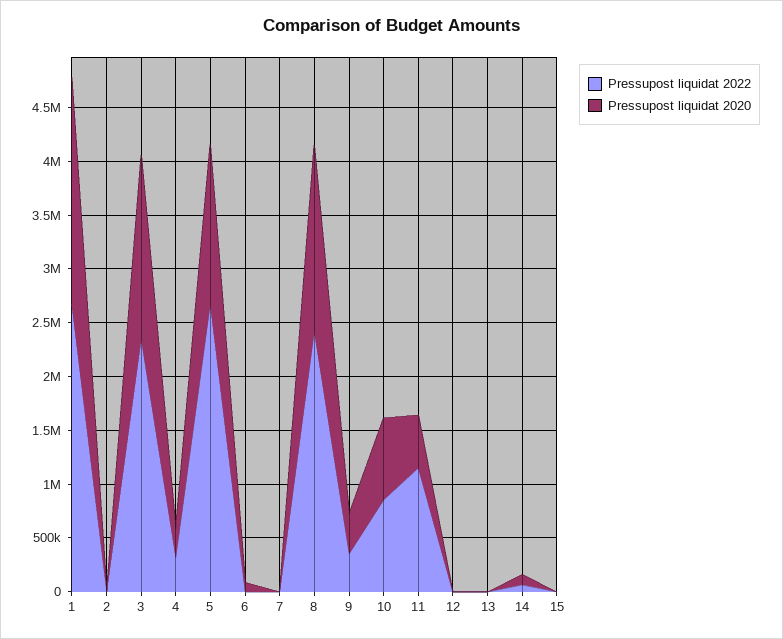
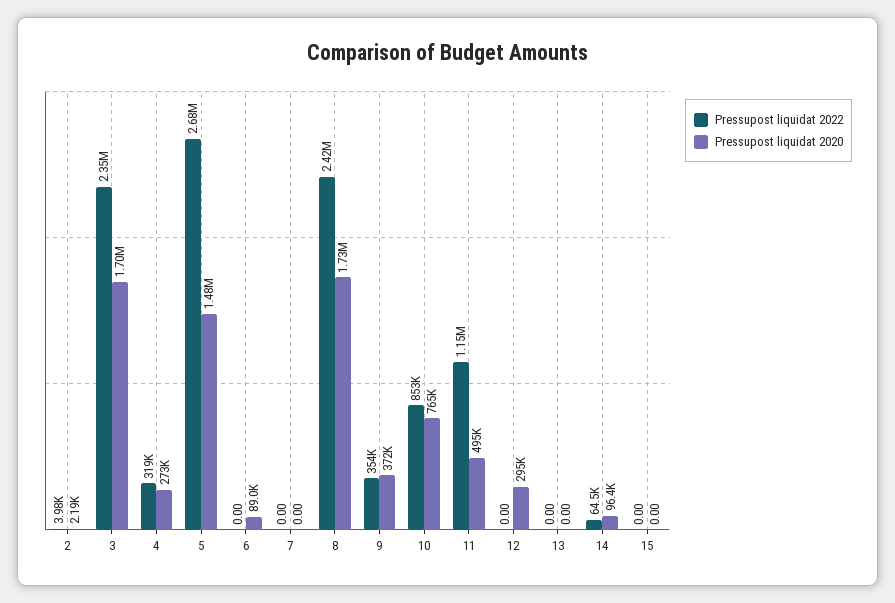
Pressupost liquidat 2022, 1: 2700000 -> none
Pressupost liquidat 2020, 1: 2100000 -> none
Pressupost liquidat 2020, 12: 0 -> 295000

